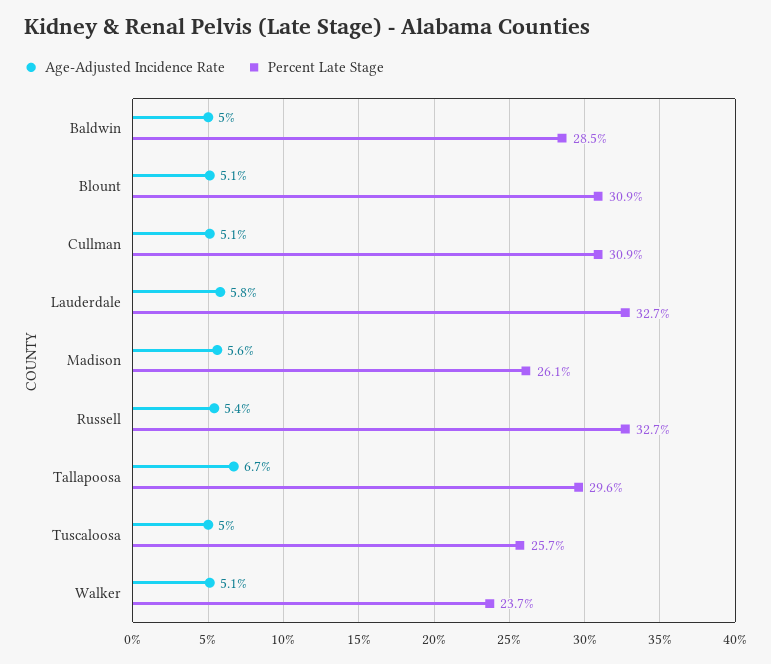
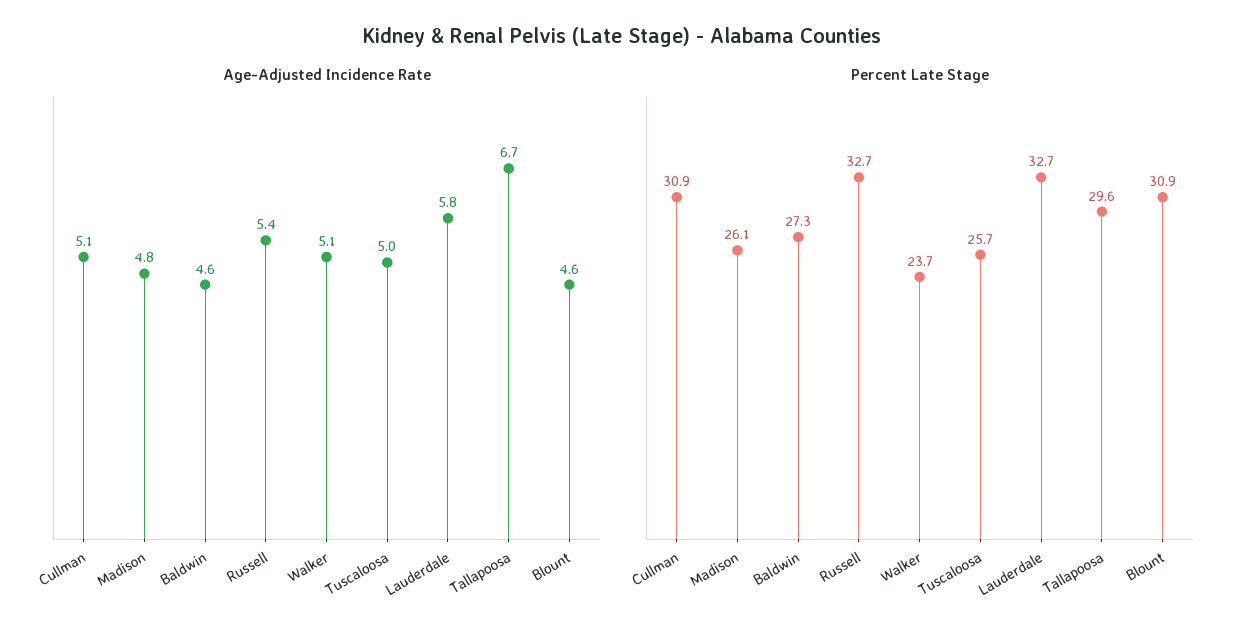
Age-Adjusted Incidence Rate, Baldwin: 5 -> 4.6
Percent Late Stage, Baldwin: 28.5 -> 27.3
Age-Adjusted Incidence Rate, Blount: 5.1 -> 4.6
Age-Adjusted Incidence Rate, Madison: 5.6 -> 4.8

